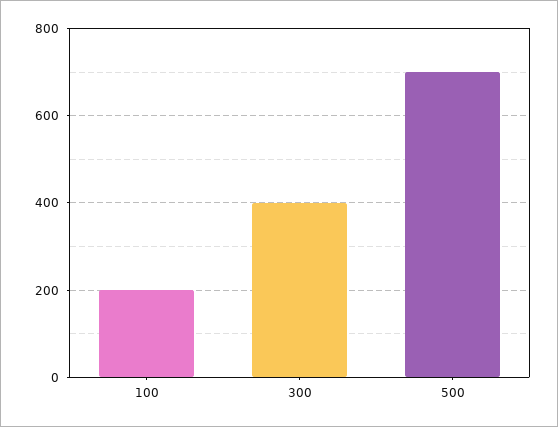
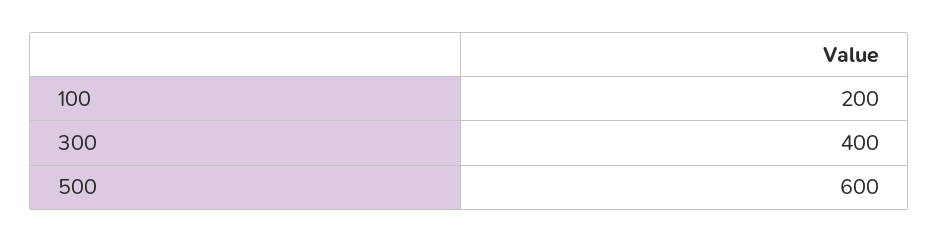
500: 700 -> 600

